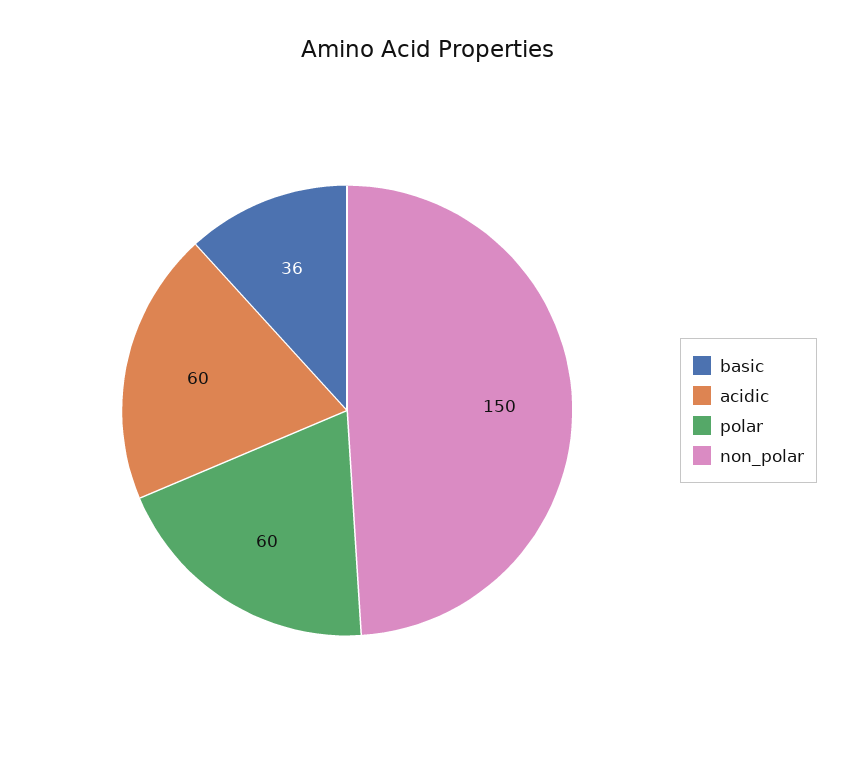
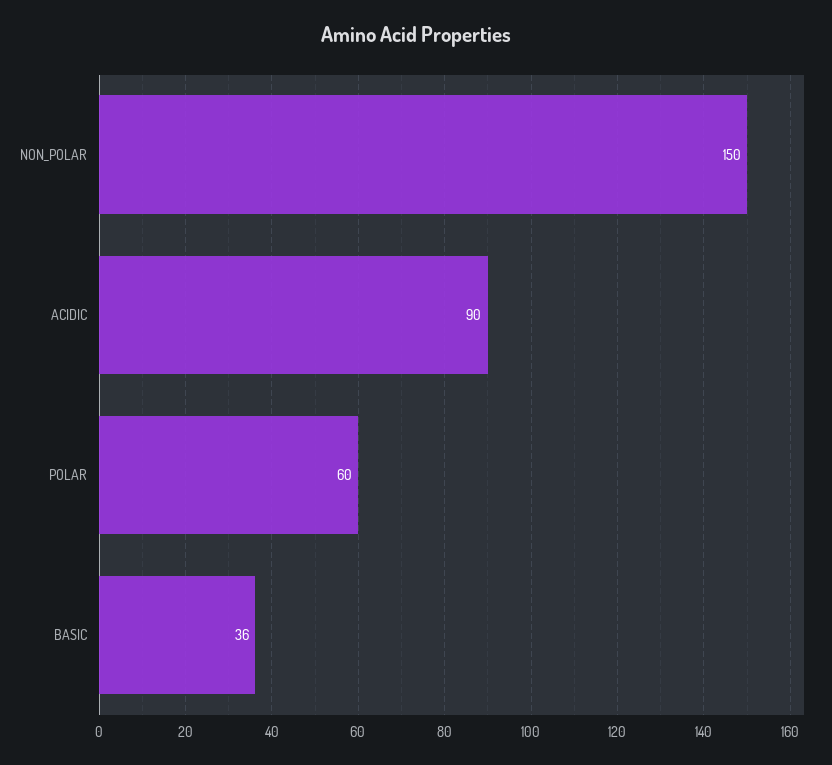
acidic: 60 -> 90

